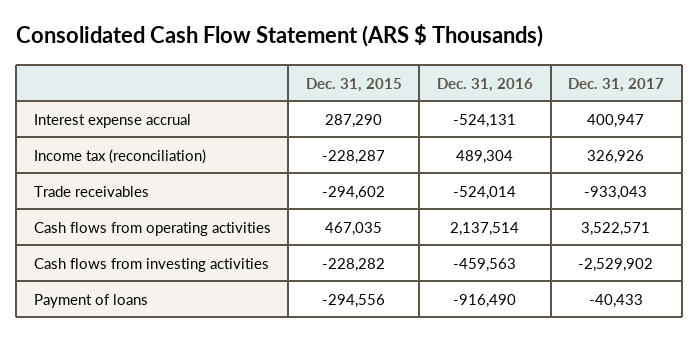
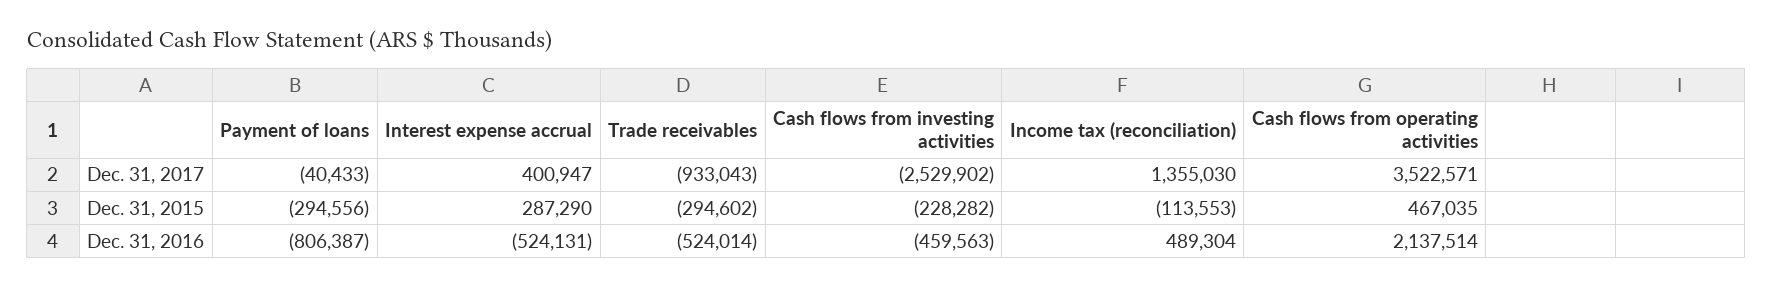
Dec. 31, 2015, Income tax (reconciliation): -228287 -> -113553
Dec. 31, 2017, Income tax (reconciliation): 326926 -> 1355030
Dec. 31, 2016, Payment of loans: -916490 -> -806387

